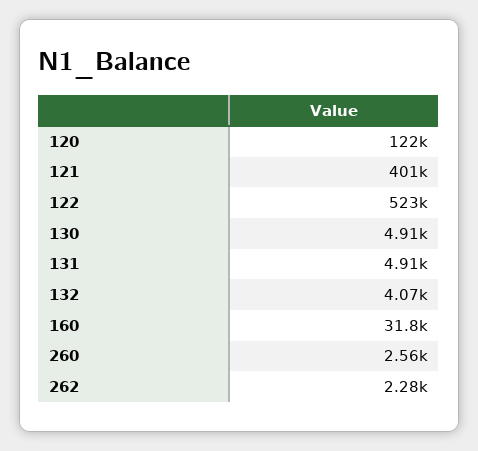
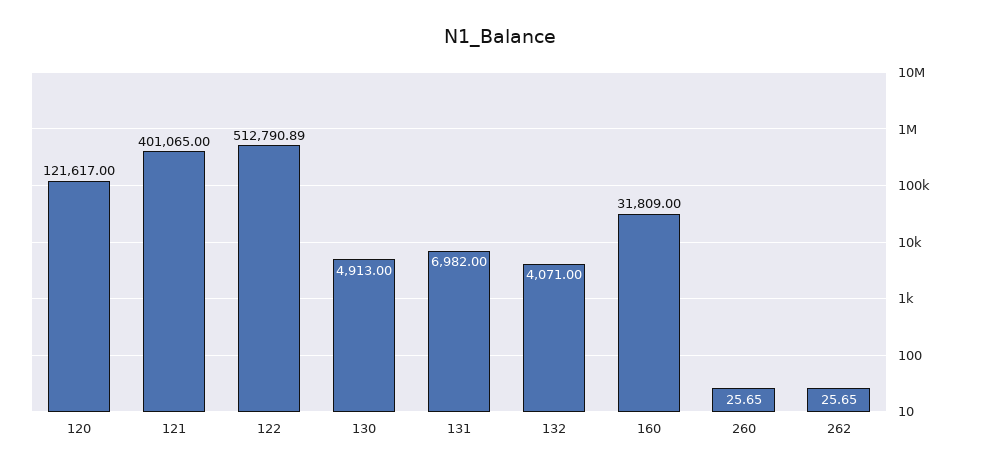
122: 523000 -> 512790.89
131: 4910 -> 6982
260: 2560 -> 25.65
262: 2280 -> 25.65

